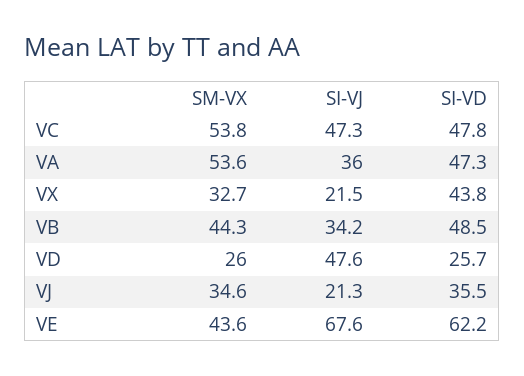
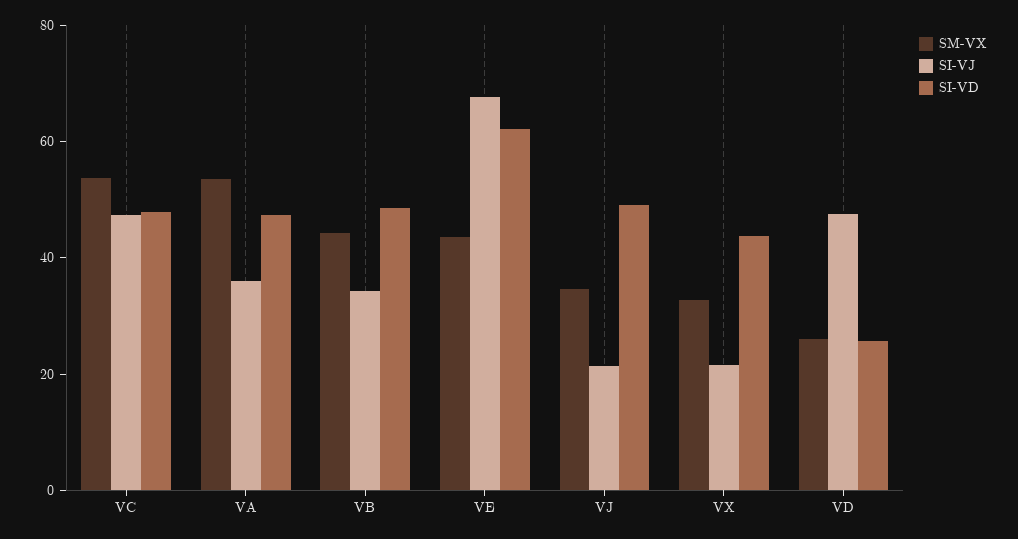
SI-VD, VJ: 35.5 -> 50

